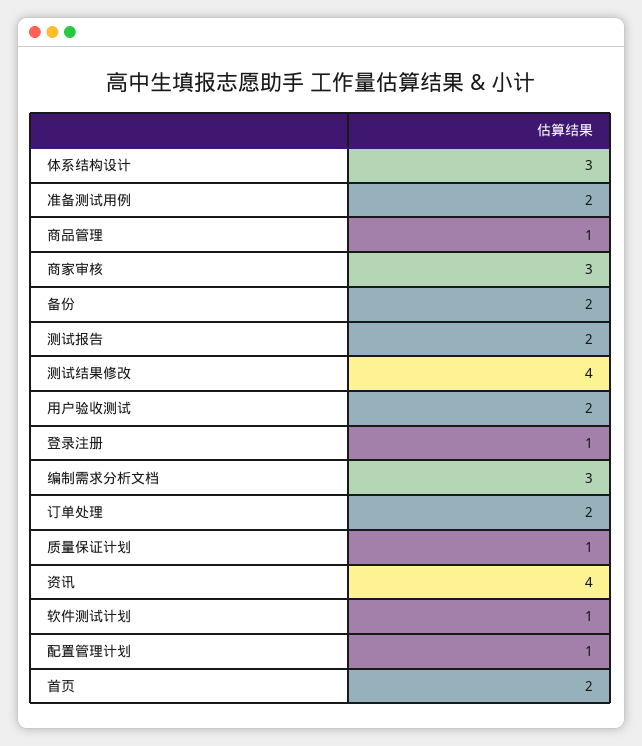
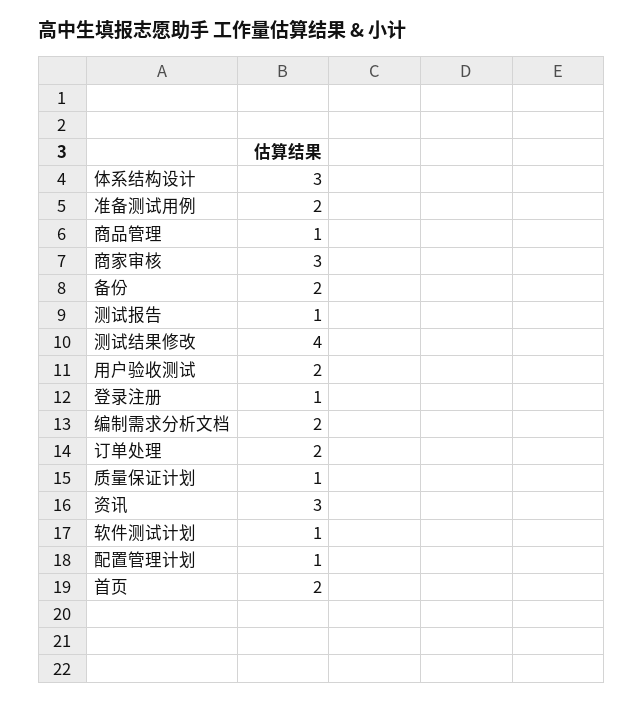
测试报告: 2 -> 1
编制需求分析文档: 3 -> 2
资讯: 4 -> 3

